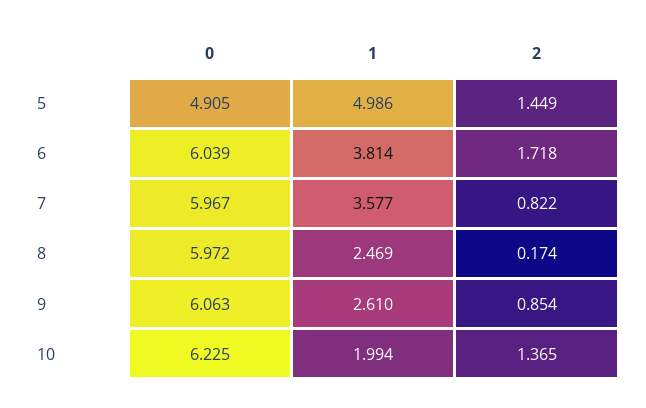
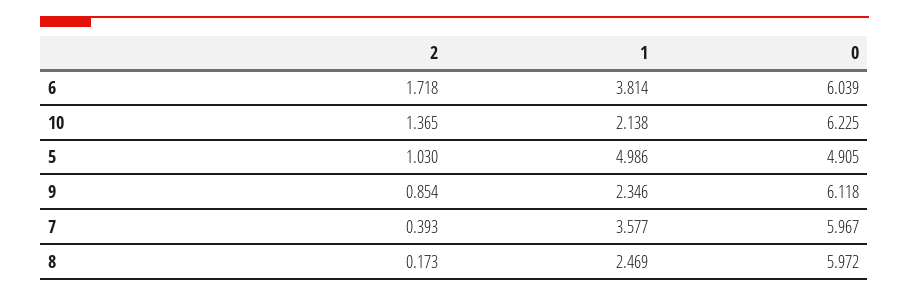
2, 5: 1.449 -> 1.03
2, 7: 0.822 -> 0.393
2, 8: 0.174 -> 0.173
0, 9: 6.063 -> 6.118
1, 9: 2.61 -> 2.346
1, 10: 1.994 -> 2.138

